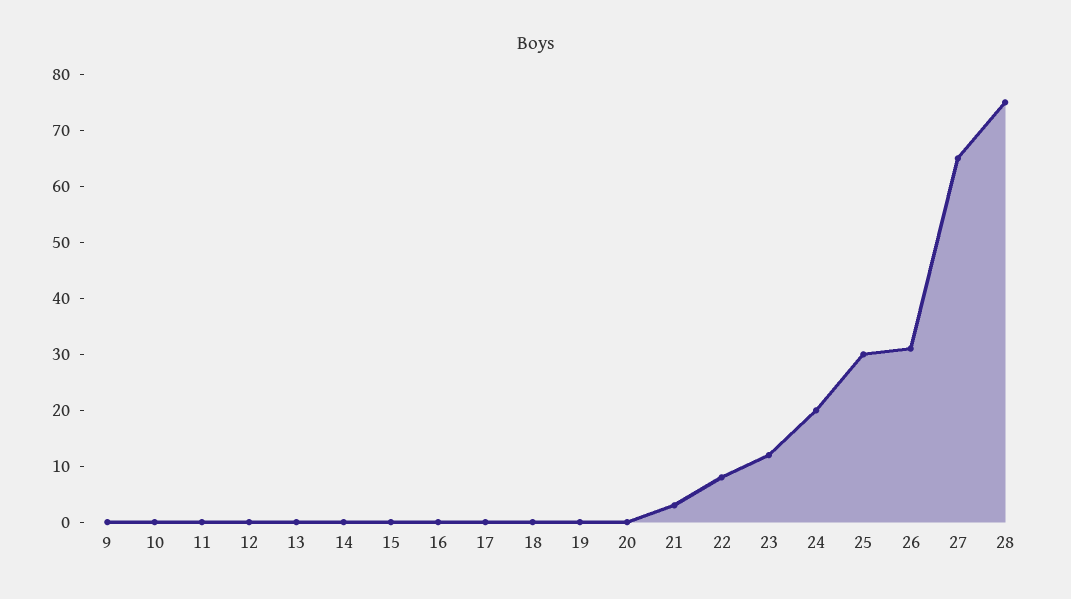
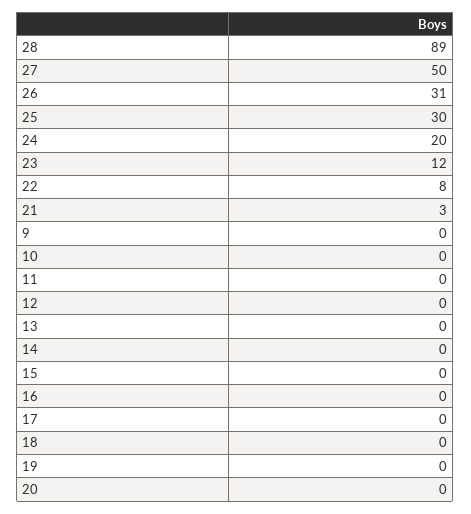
27: 65 -> 50
28: 75 -> 89

